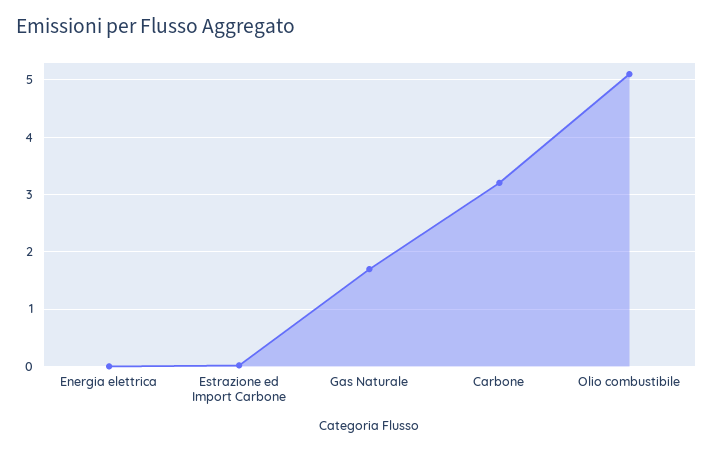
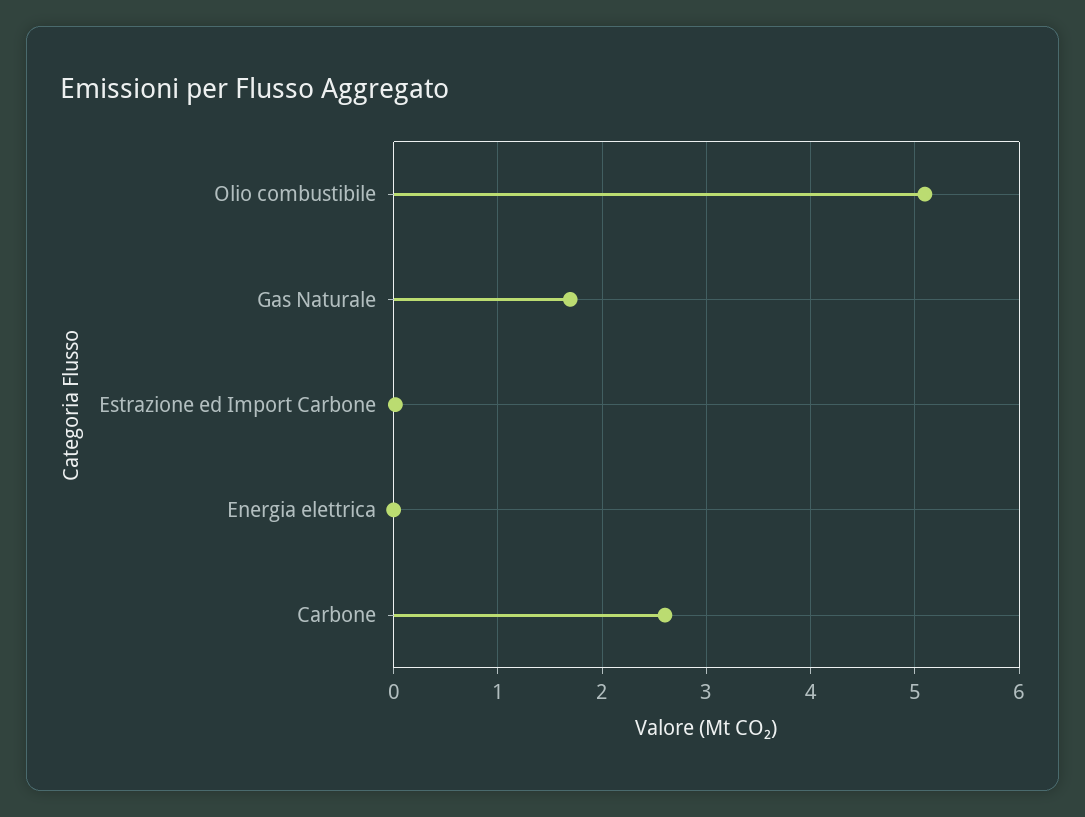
Carbone: 3.2 -> 2.6

